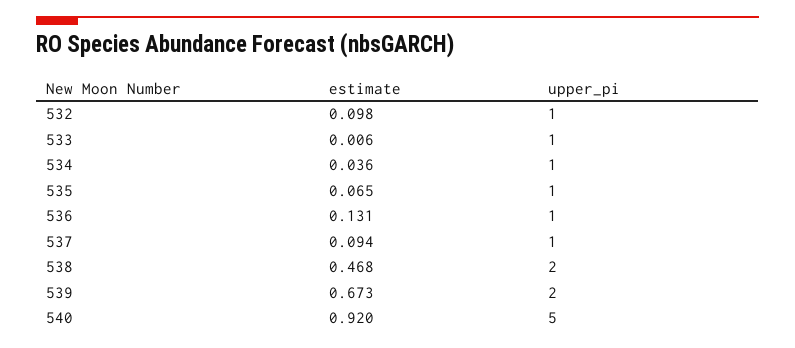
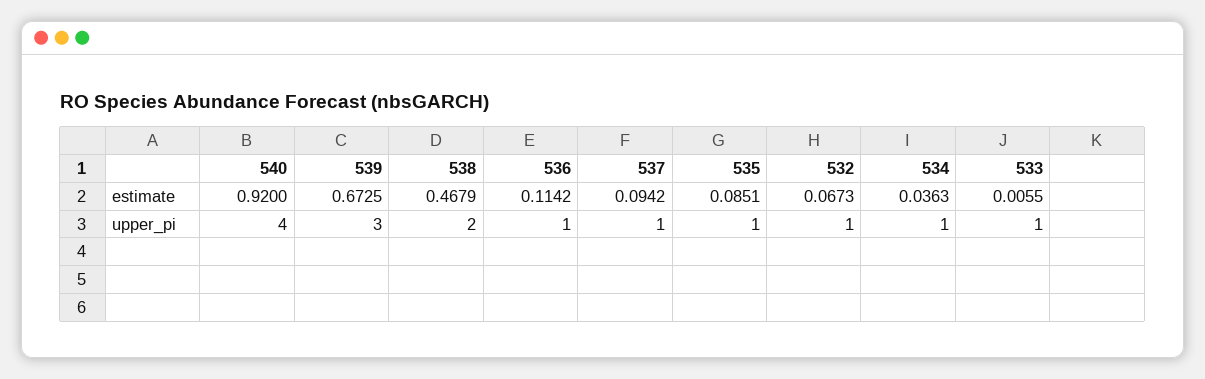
estimate, 532: 0.098 -> 0.0673
estimate, 535: 0.065 -> 0.0851
estimate, 536: 0.131 -> 0.1142
upper_pi, 539: 2 -> 3
upper_pi, 540: 5 -> 4

